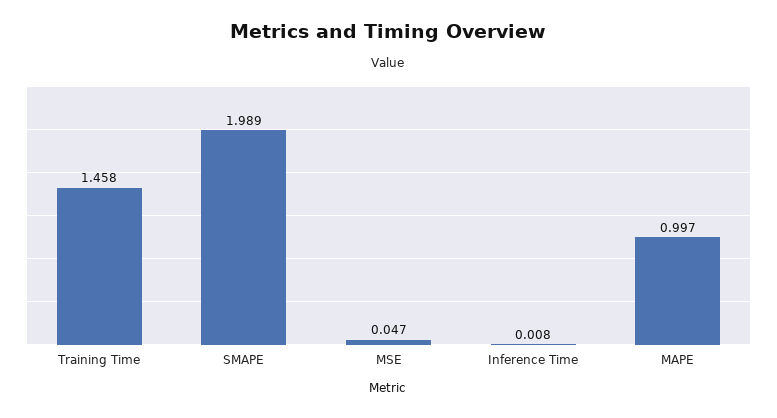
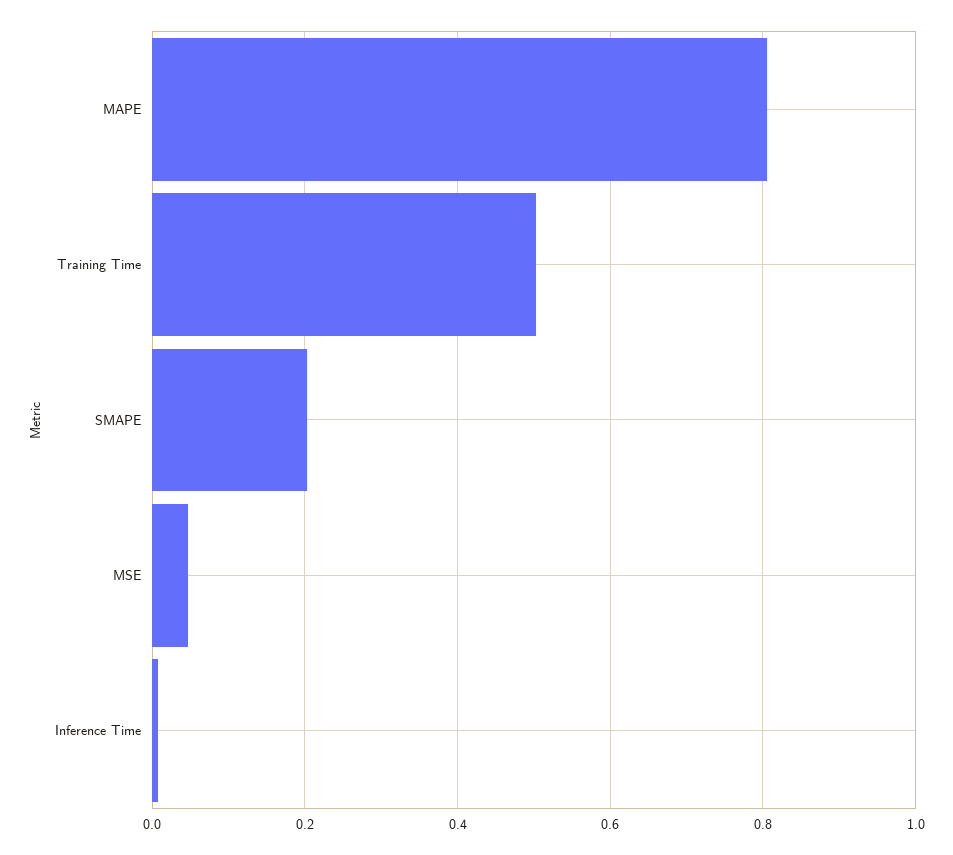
Training Time: 1.458 -> 0.5
SMAPE: 1.989 -> 0.2
MAPE: 0.997 -> 0.8

